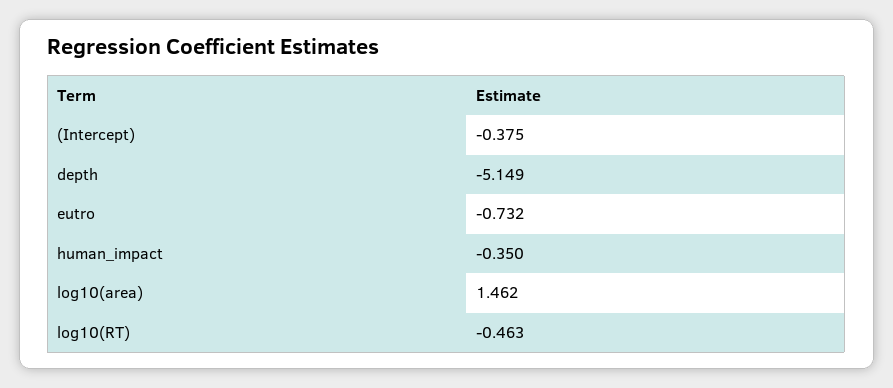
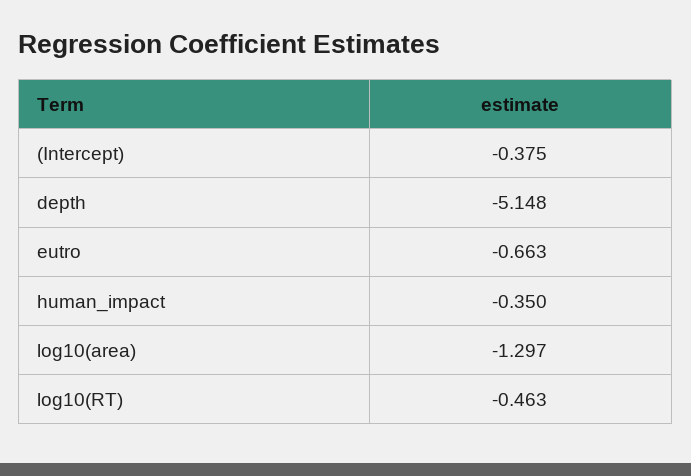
depth: -5.149 -> -5.148
eutro: -0.732 -> -0.663
log10(area): 1.462 -> -1.297

